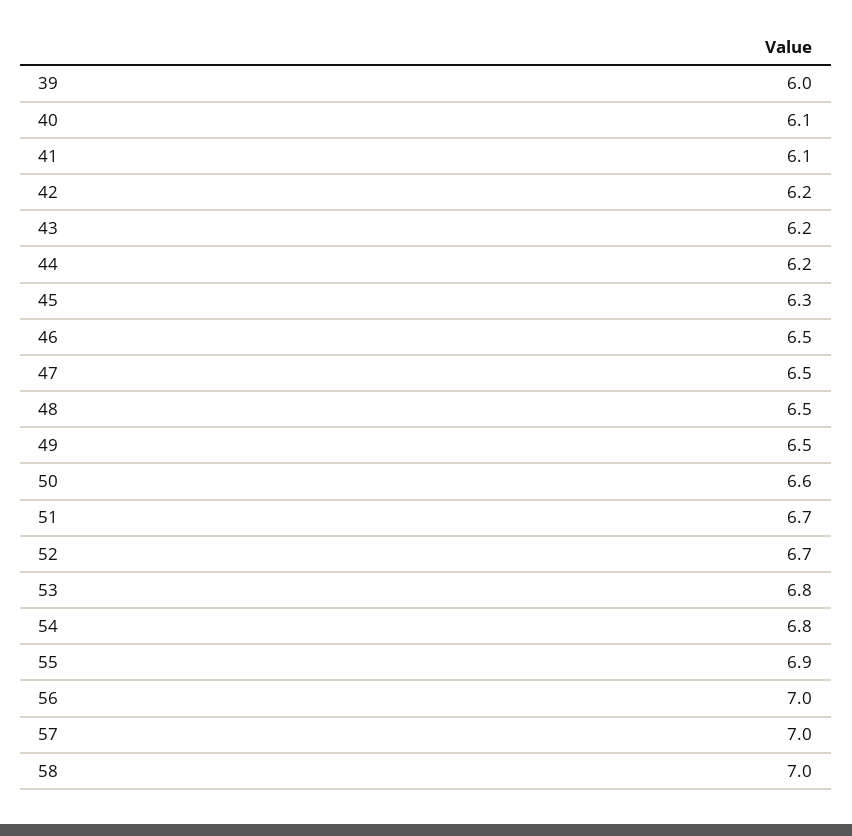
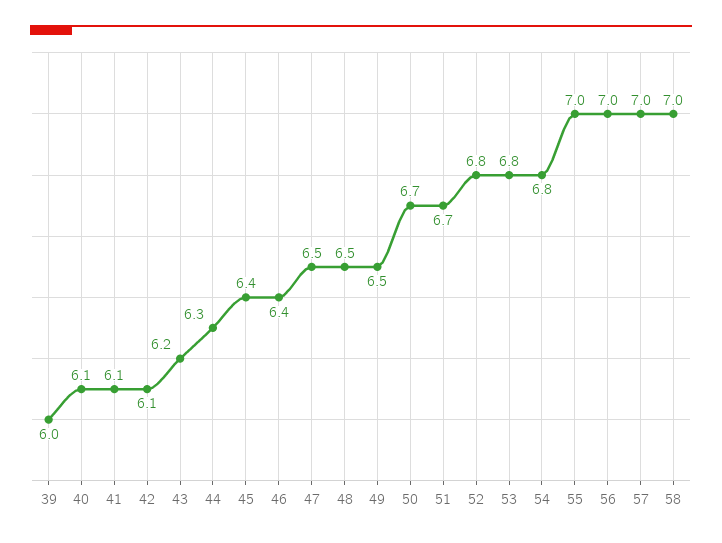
42: 6.2 -> 6.1
44: 6.2 -> 6.3
45: 6.3 -> 6.4
46: 6.5 -> 6.4
50: 6.6 -> 6.7
52: 6.7 -> 6.8
55: 6.9 -> 7

